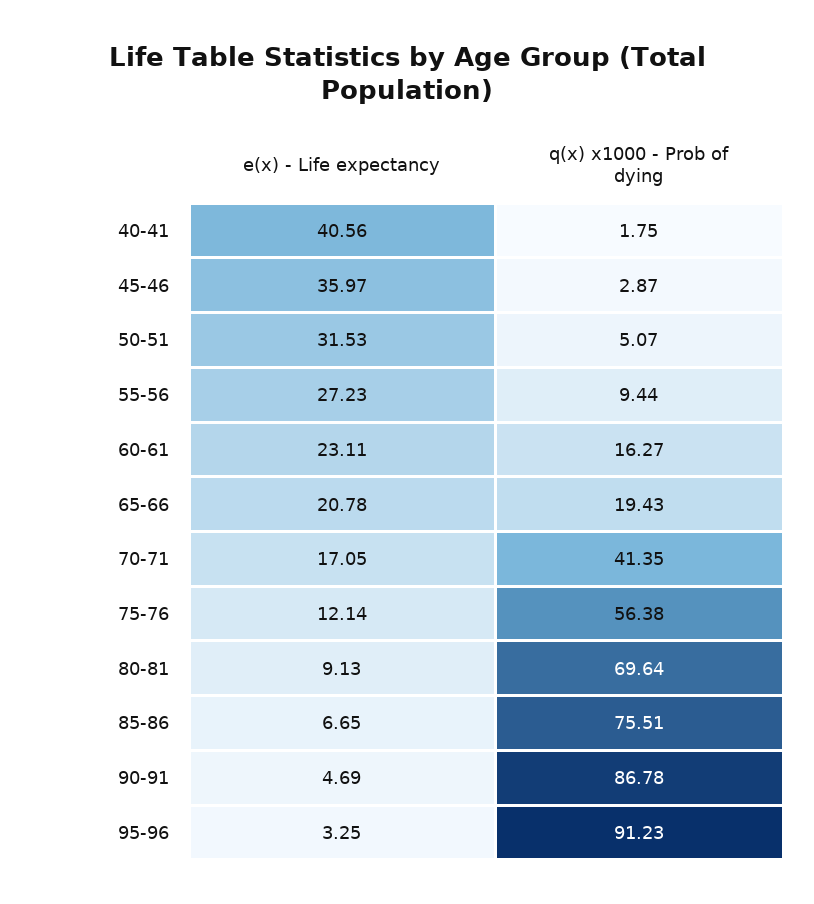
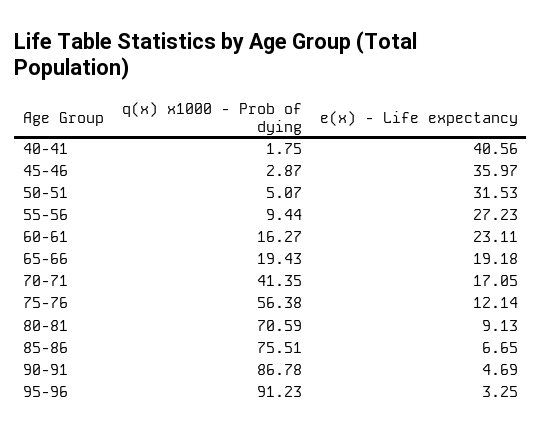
e(x) - Life expectancy, 65-66: 20.78 -> 19.18
q(x) x1000 - Prob of dying, 80-81: 69.64 -> 70.59

